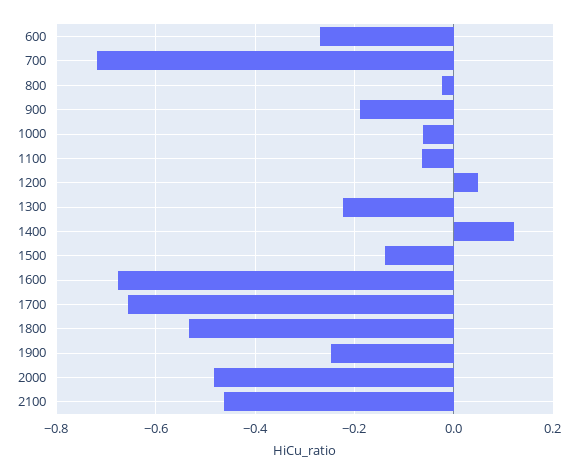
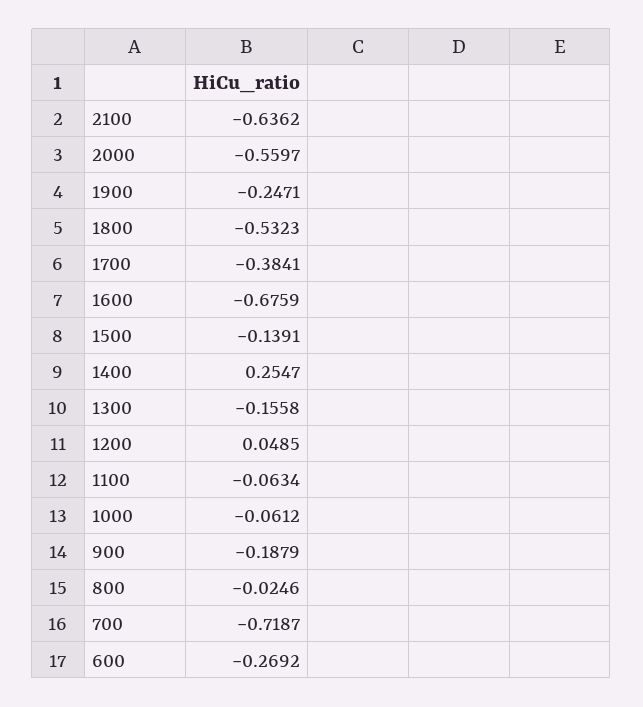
1300: -0.22 -> -0.1558
1400: 0.12 -> 0.2547
1700: -0.66 -> -0.3841
2000: -0.48 -> -0.5597
2100: -0.46 -> -0.6362

